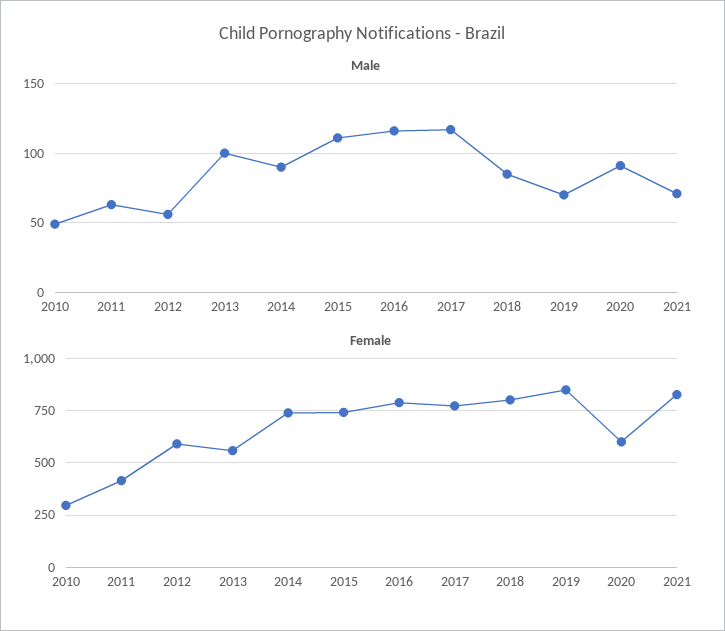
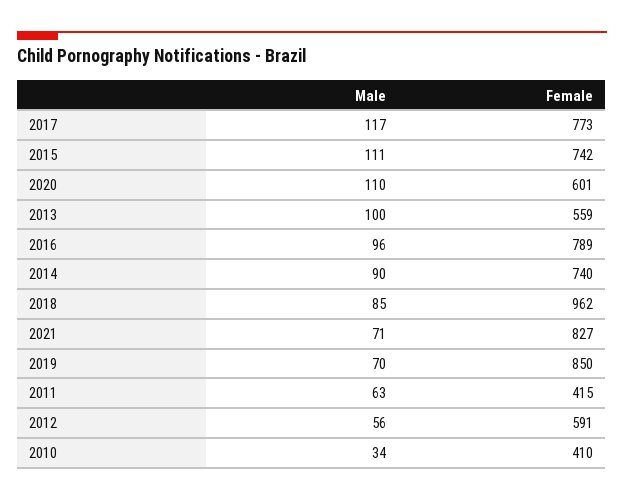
Male, 2010: 50 -> 34
Male, 2016: 115 -> 96
Male, 2020: 90 -> 110
Female, 2010: 300 -> 410
Female, 2018: 800 -> 962

